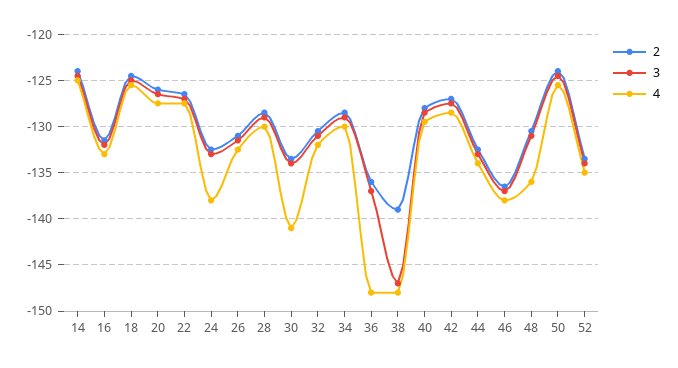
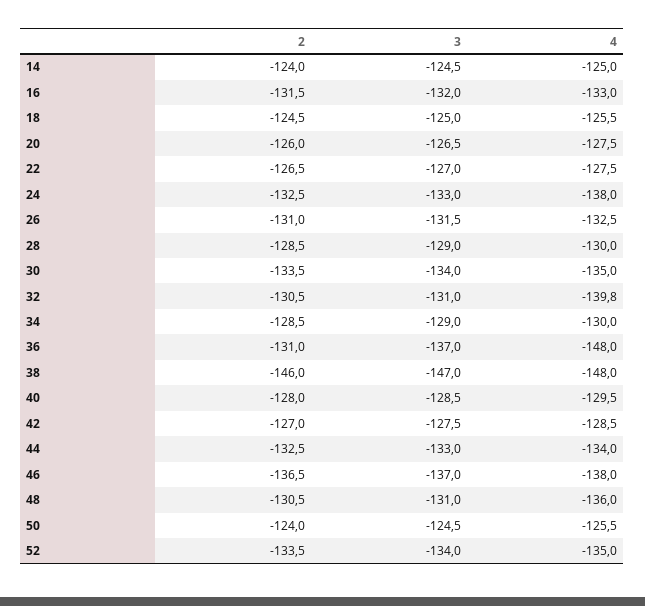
4, 30: -141 -> -135
4, 32: -132 -> -139.8
2, 36: -136 -> -131
2, 38: -139 -> -146

